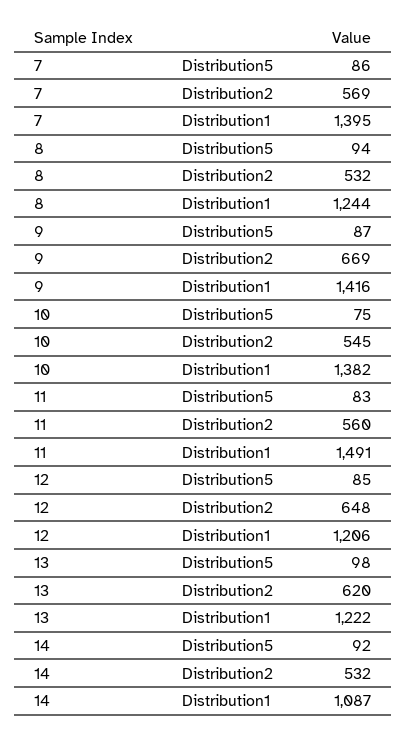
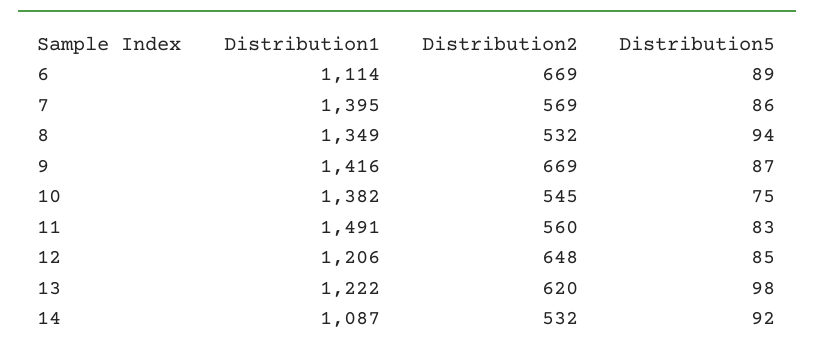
8, Distribution1: 1244 -> 1349
6, Distribution1: none -> 1114
6, Distribution2: none -> 669
6, Distribution5: none -> 89

